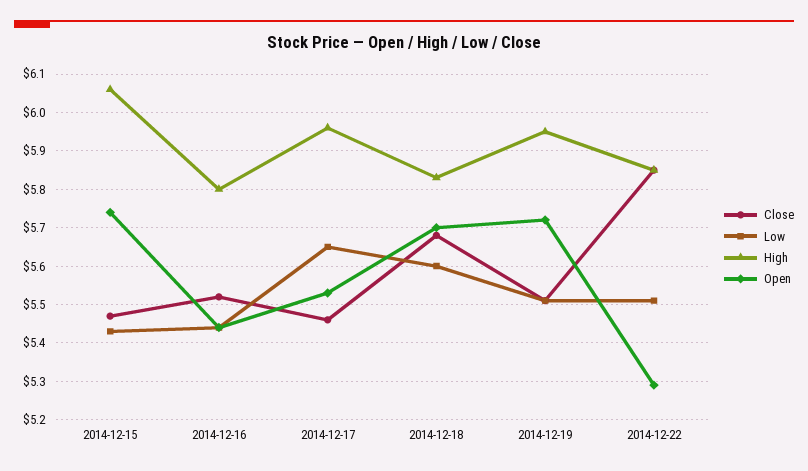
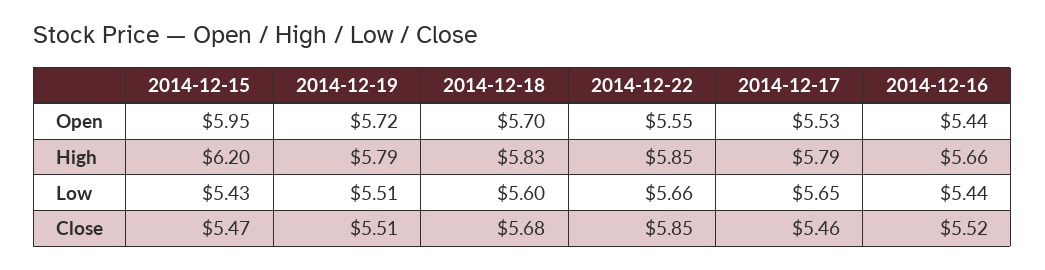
High, 2014-12-15: 6.05 -> 6.2
Open, 2014-12-15: 5.75 -> 5.95
High, 2014-12-16: 5.8 -> 5.66
High, 2014-12-17: 5.95 -> 5.79
High, 2014-12-19: 5.95 -> 5.79
Low, 2014-12-22: 5.5 -> 5.66
Open, 2014-12-22: 5.3 -> 5.55

